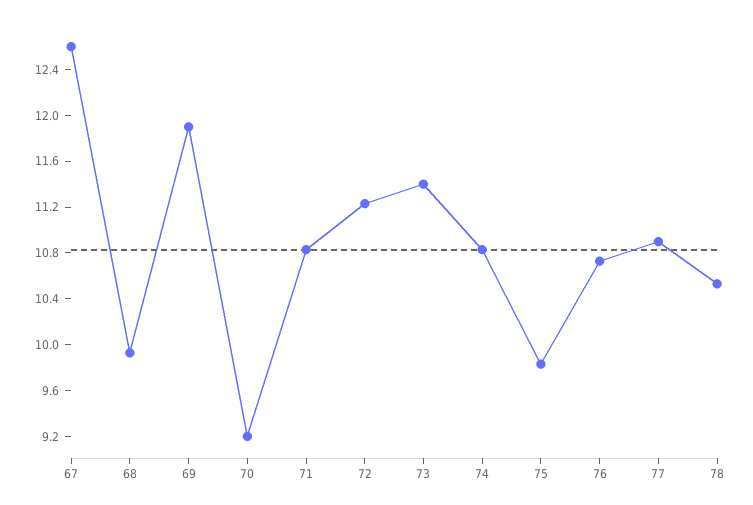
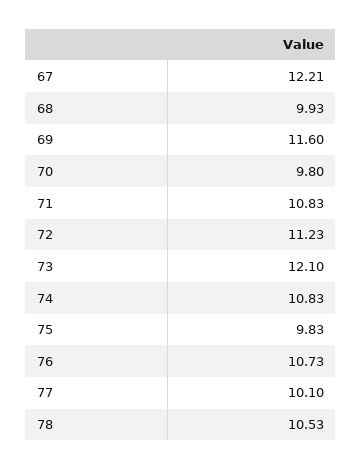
67: 12.6 -> 12.21
69: 11.9 -> 11.6
70: 9.2 -> 9.8
73: 11.4 -> 12.1
77: 10.9 -> 10.1

